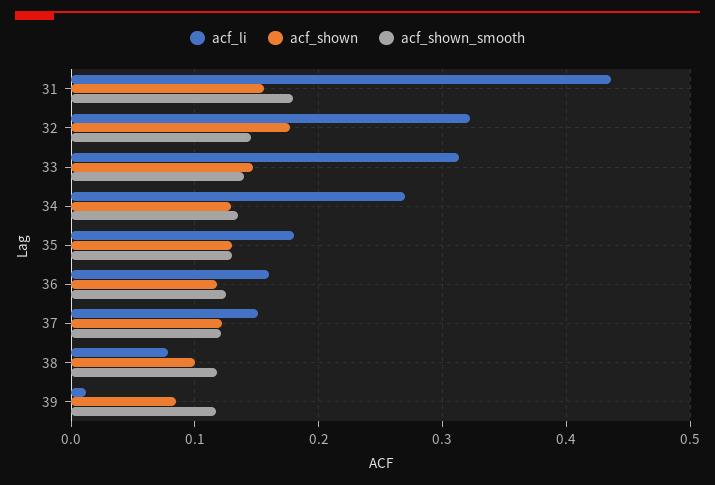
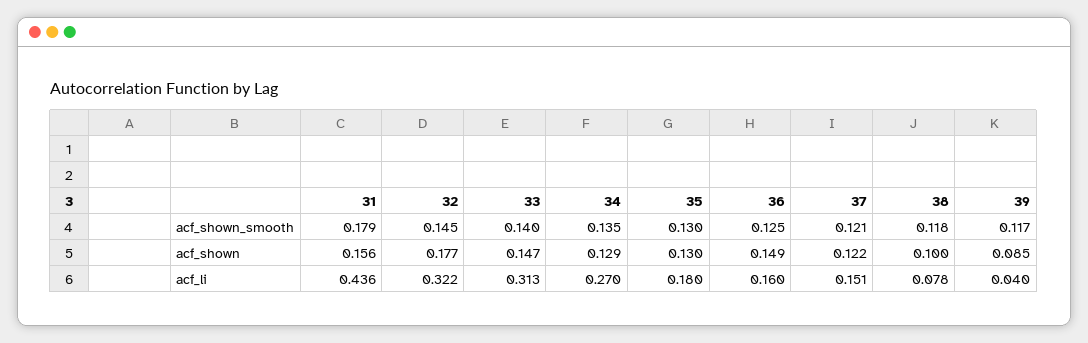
acf_shown, 36: 0.12 -> 0.149
acf_li, 39: 0.01 -> 0.04

